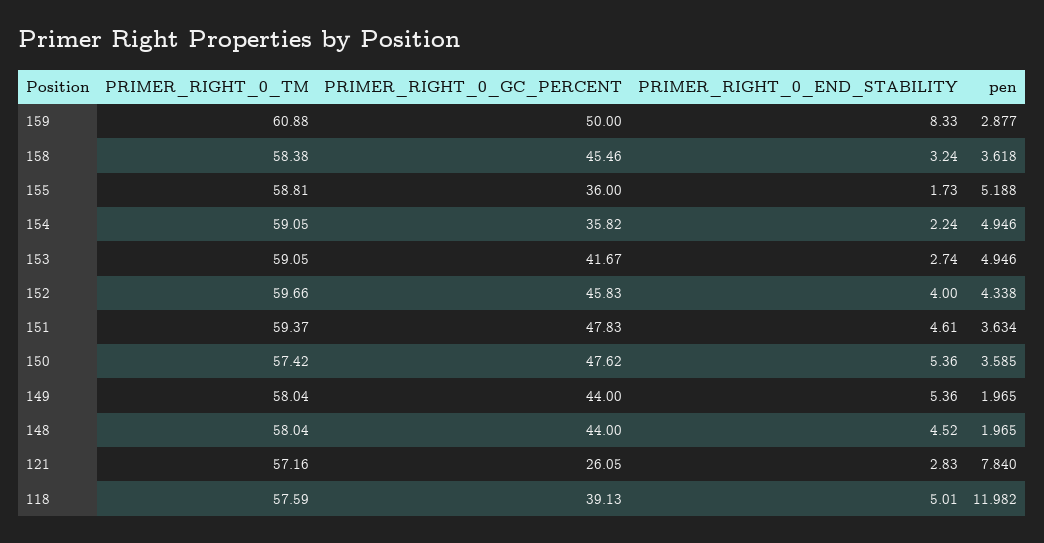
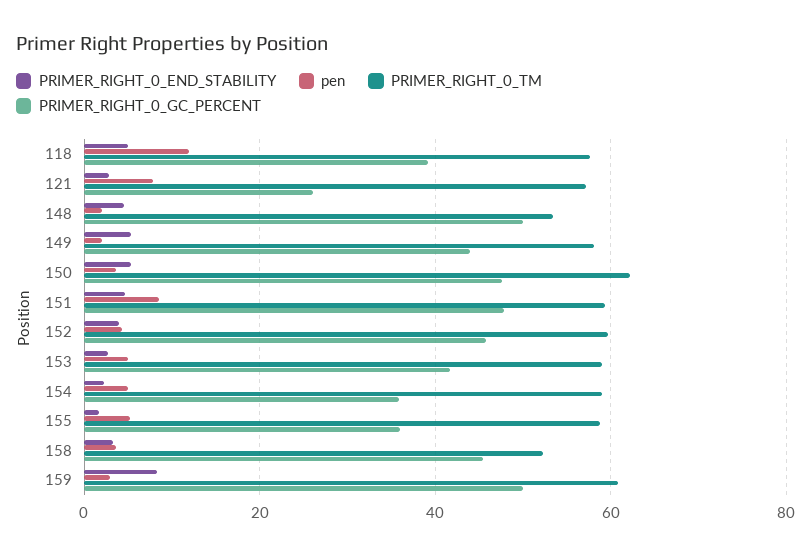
PRIMER_RIGHT_0_TM, 158: 58.38 -> 52
pen, 151: 3.634 -> 8
PRIMER_RIGHT_0_TM, 150: 57.42 -> 62
PRIMER_RIGHT_0_TM, 148: 58.04 -> 54
PRIMER_RIGHT_0_GC_PERCENT, 148: 44 -> 50

